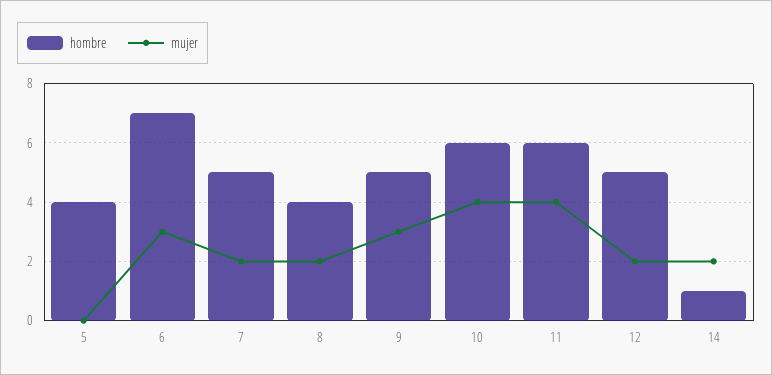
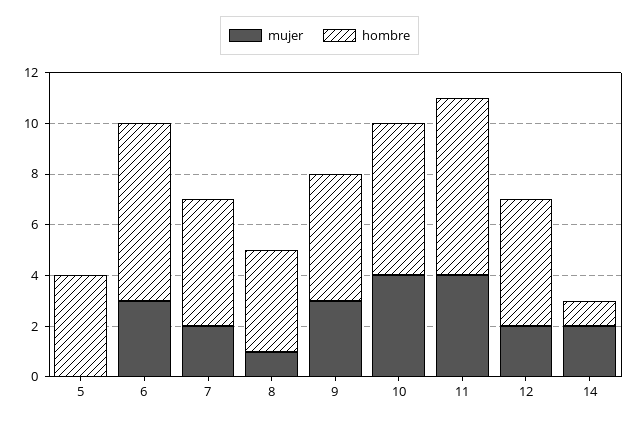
mujer, 8: 2 -> 1
hombre, 11: 6 -> 7

